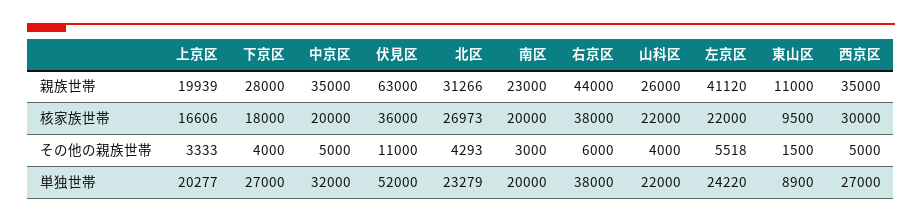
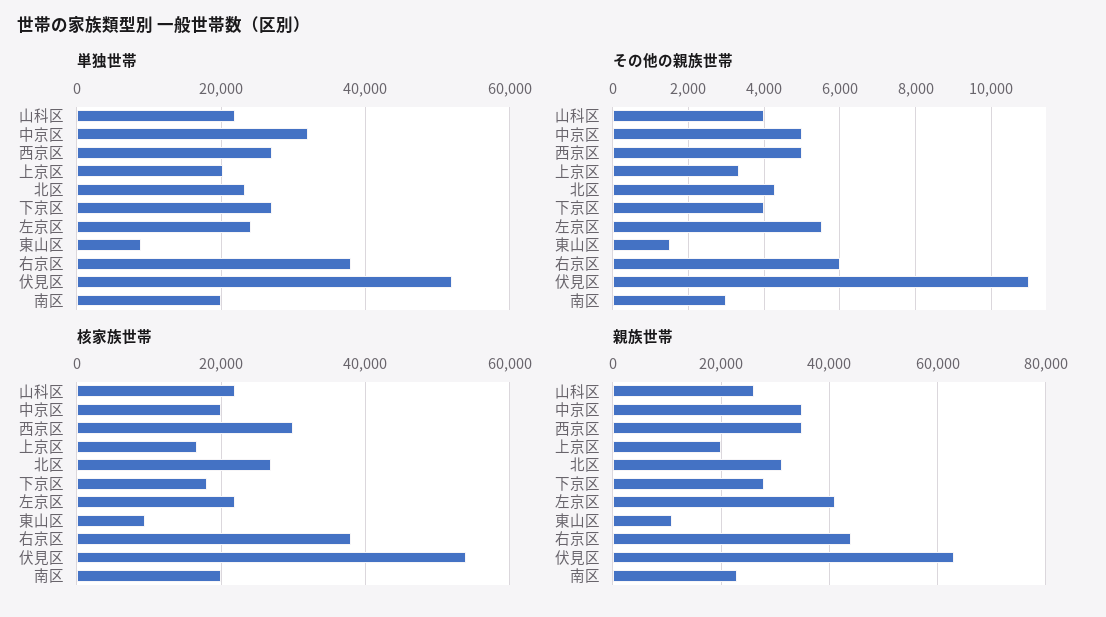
核家族世帯, 伏見区: 36000 -> 54000

